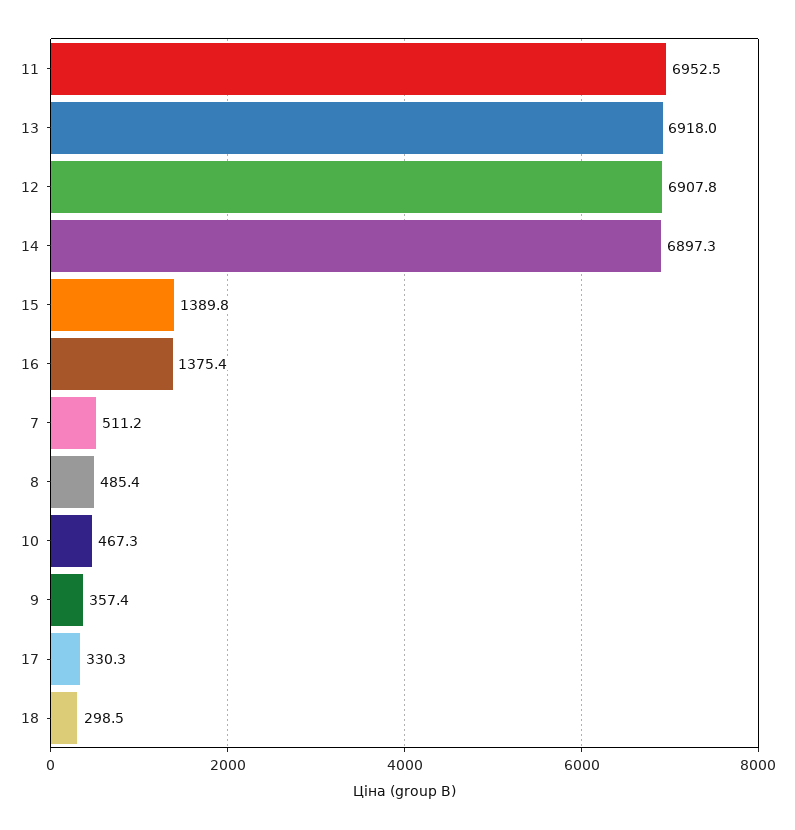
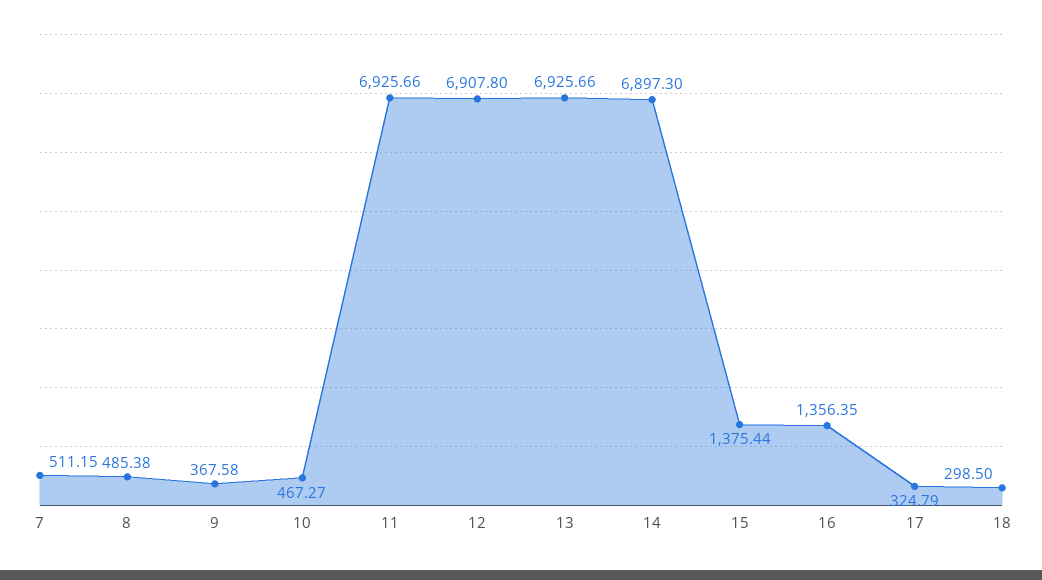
11: 6952.5 -> 6925.66
13: 6918 -> 6925.66
15: 1389.8 -> 1375.44
16: 1375.4 -> 1356.35
9: 357.4 -> 367.58
17: 330.3 -> 324.79

